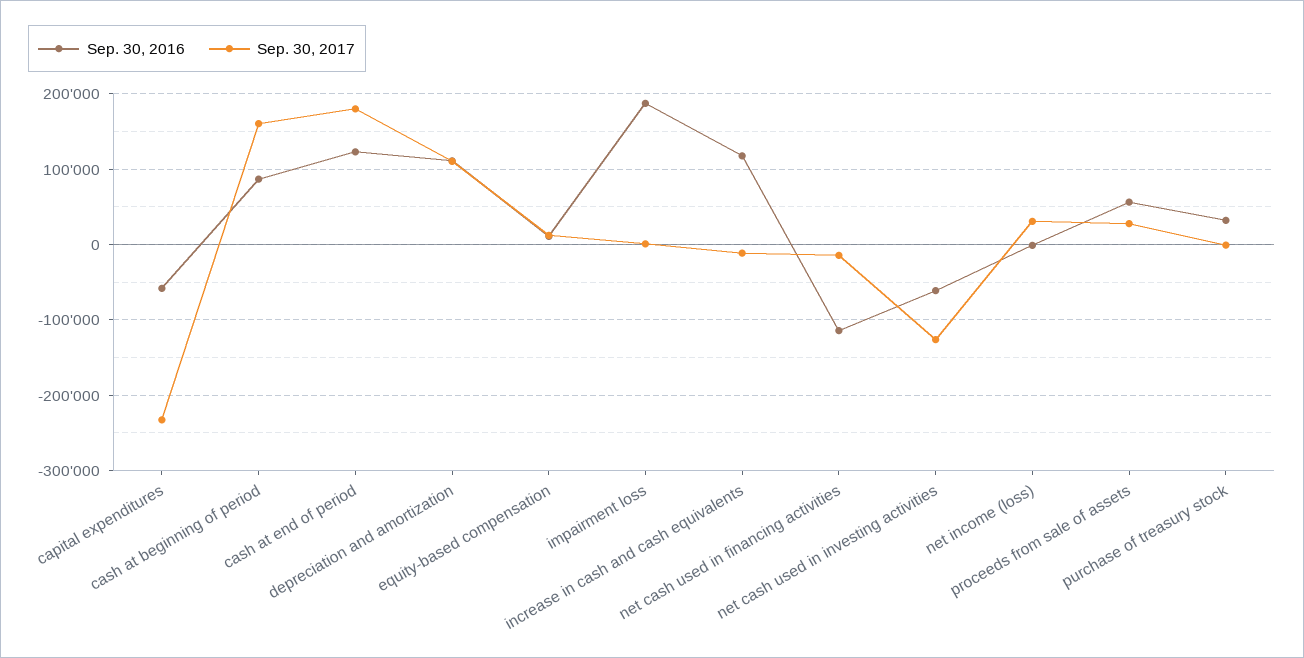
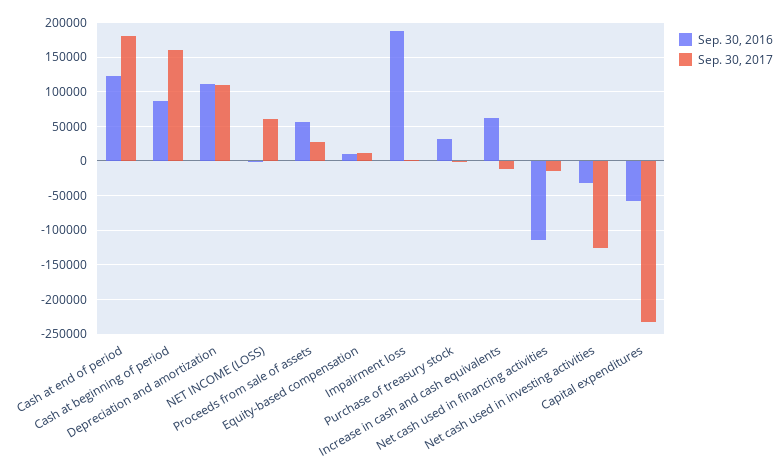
Sep. 30, 2016, increase in cash and cash equivalents: 120000 -> 60000
Sep. 30, 2016, net cash used in investing activities: -60000 -> -30000
Sep. 30, 2017, net income (loss): 30000 -> 60000

